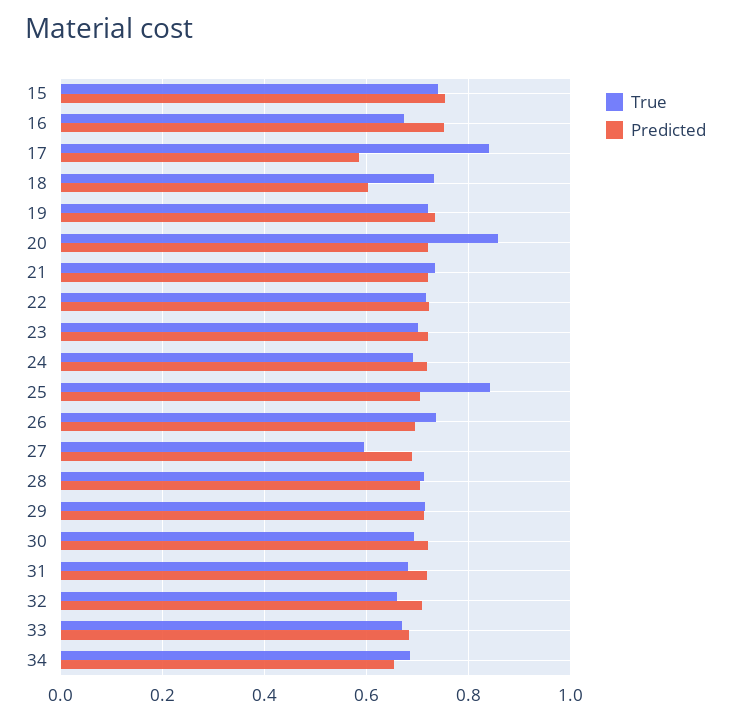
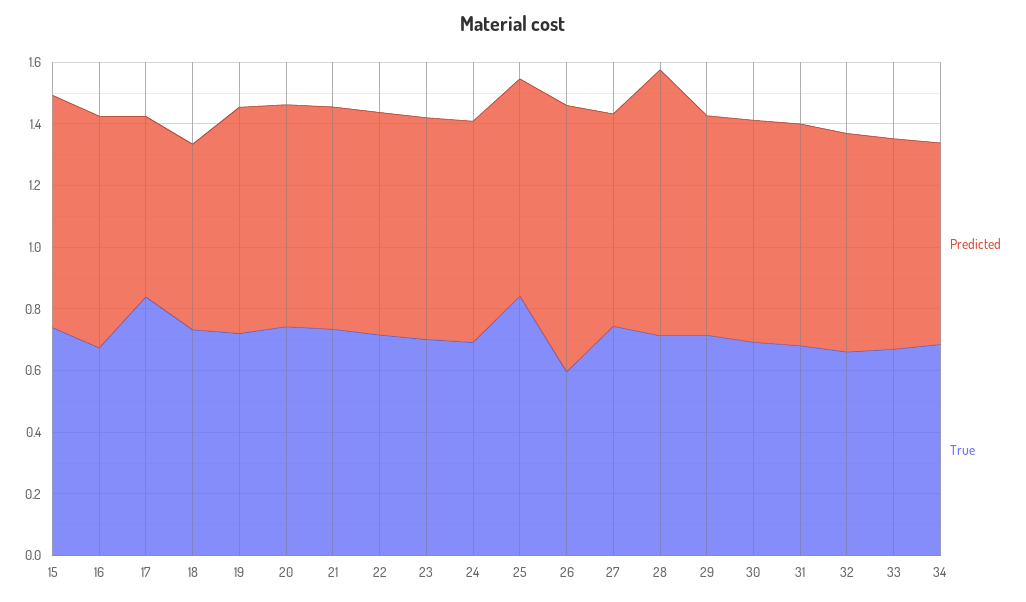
True, 20: 0.86 -> 0.75
True, 26: 0.74 -> 0.6
Predicted, 26: 0.7 -> 0.85
True, 27: 0.6 -> 0.75
Predicted, 28: 0.7 -> 0.85

